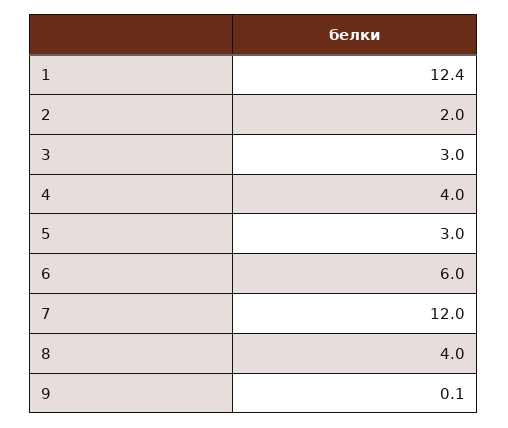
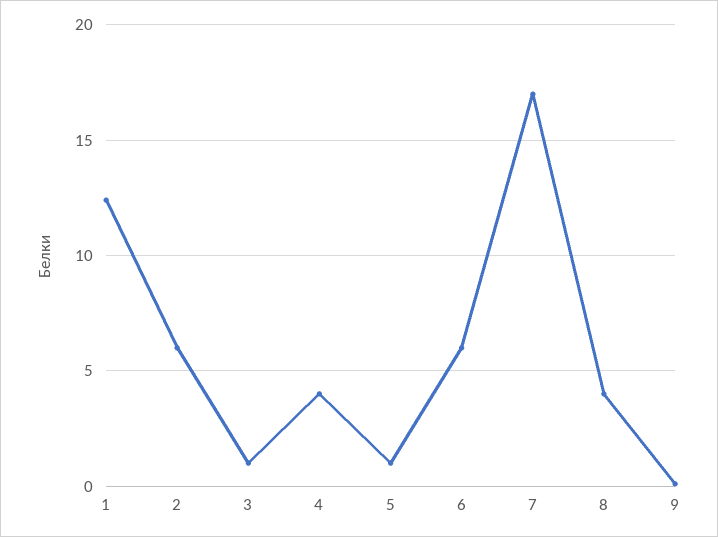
2: 2 -> 6
3: 3 -> 1
5: 3 -> 1
7: 12 -> 17

